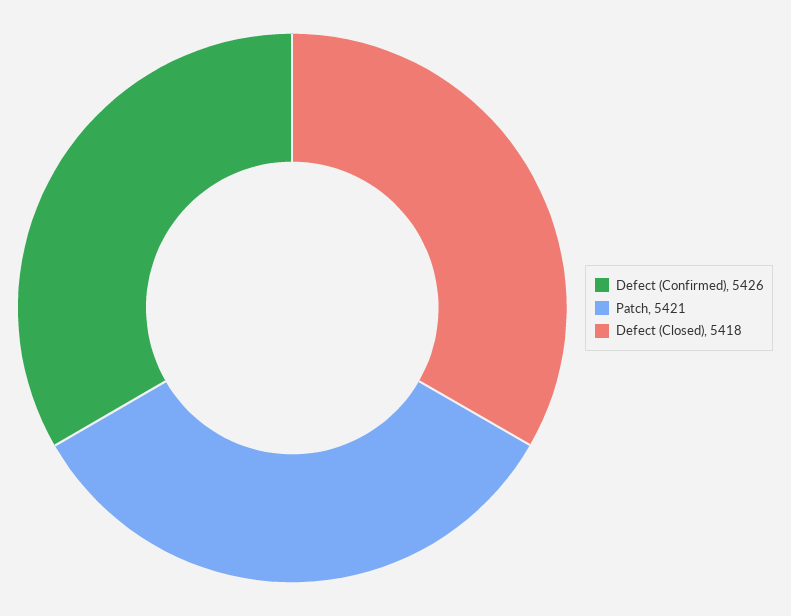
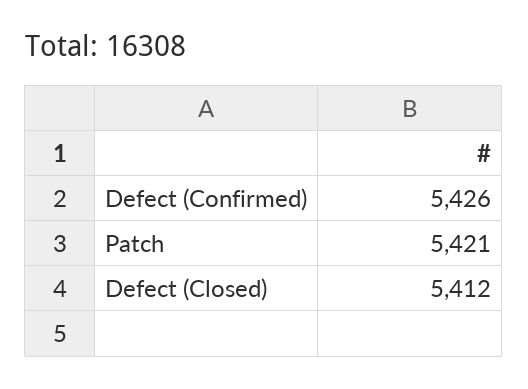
Defect (Closed): 5418 -> 5412

